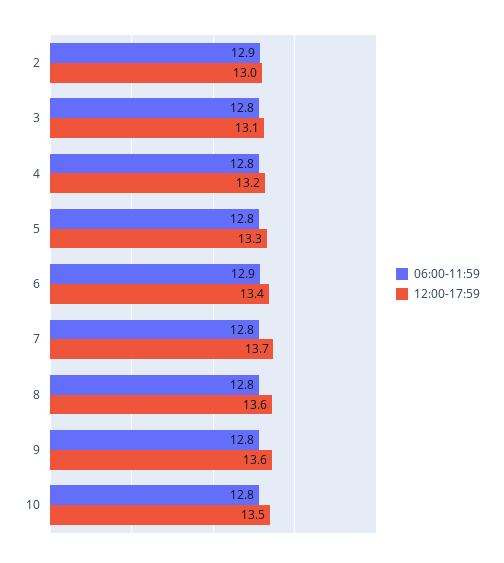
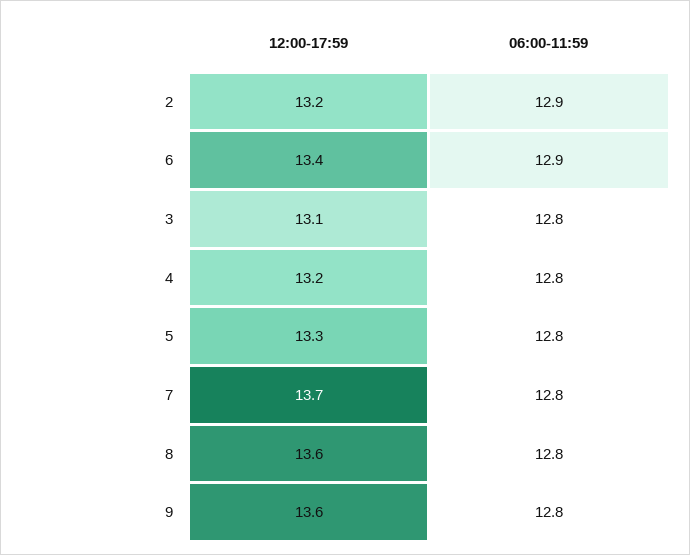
12:00-17:59, 2: 13 -> 13.2
06:00-11:59, 10: 12.8 -> none
12:00-17:59, 10: 13.5 -> none

